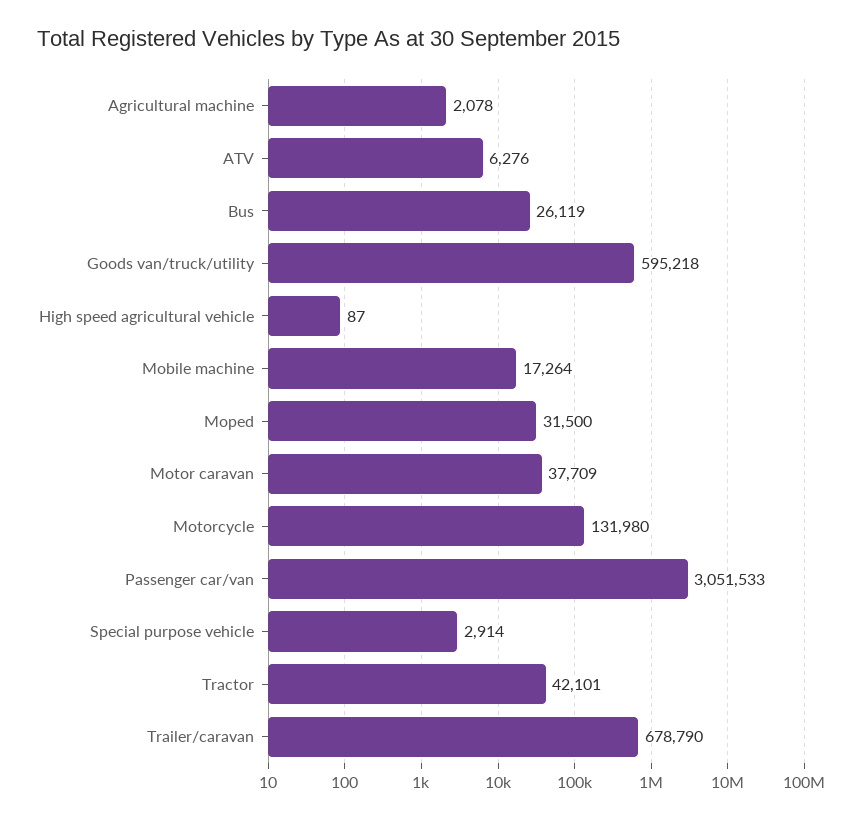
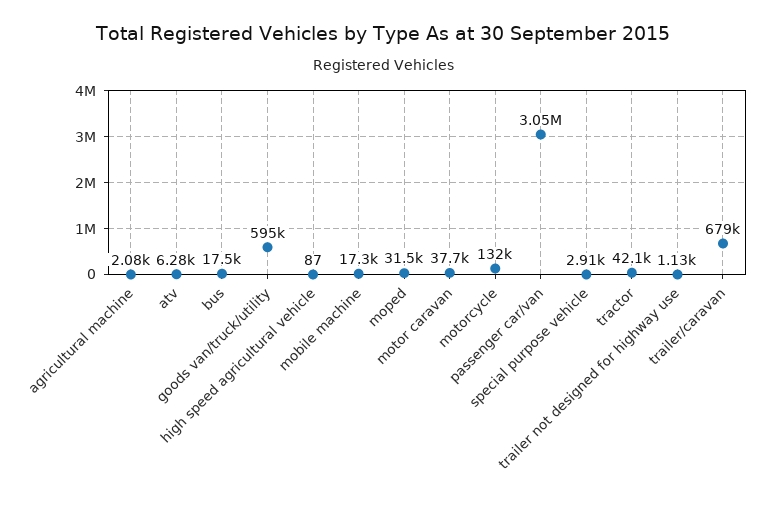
Bus: 26119 -> 17500
trailer not designed for highway use: none -> 1130

